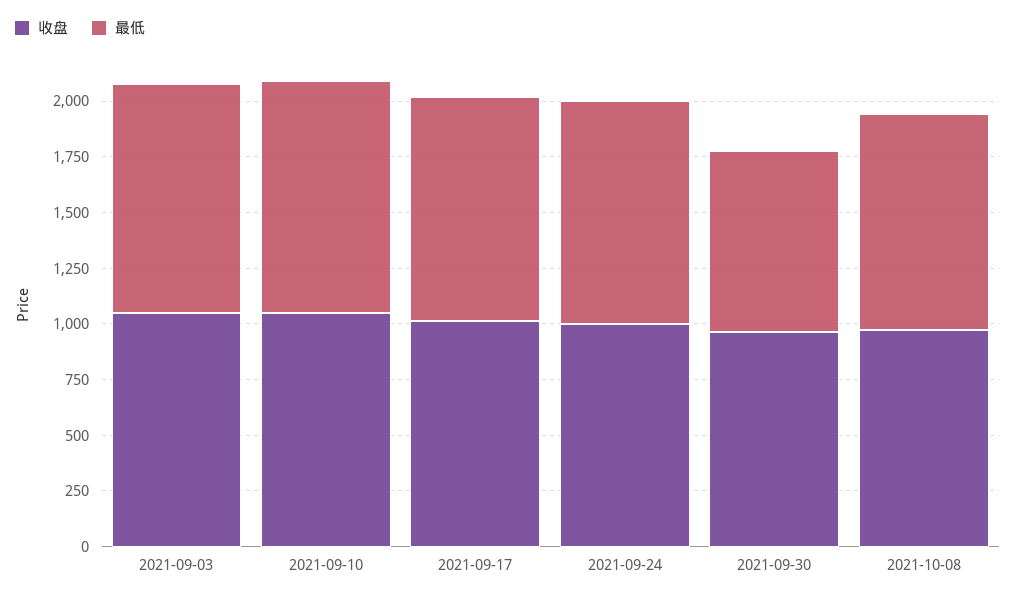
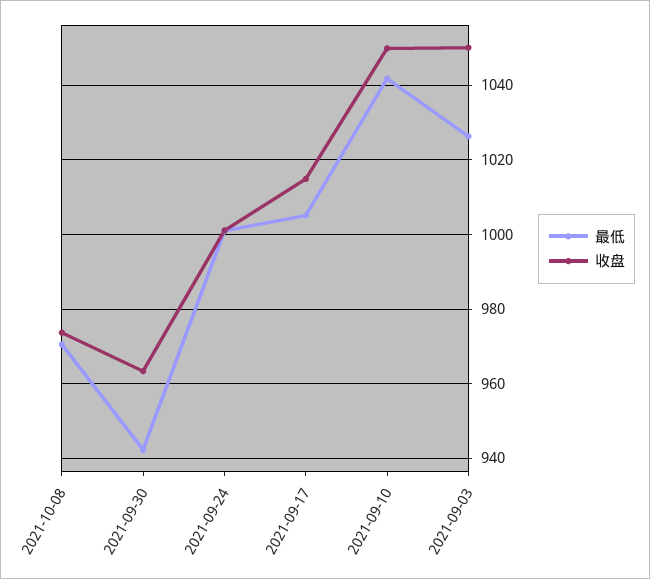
最低, 2021-09-30: 800 -> 942

